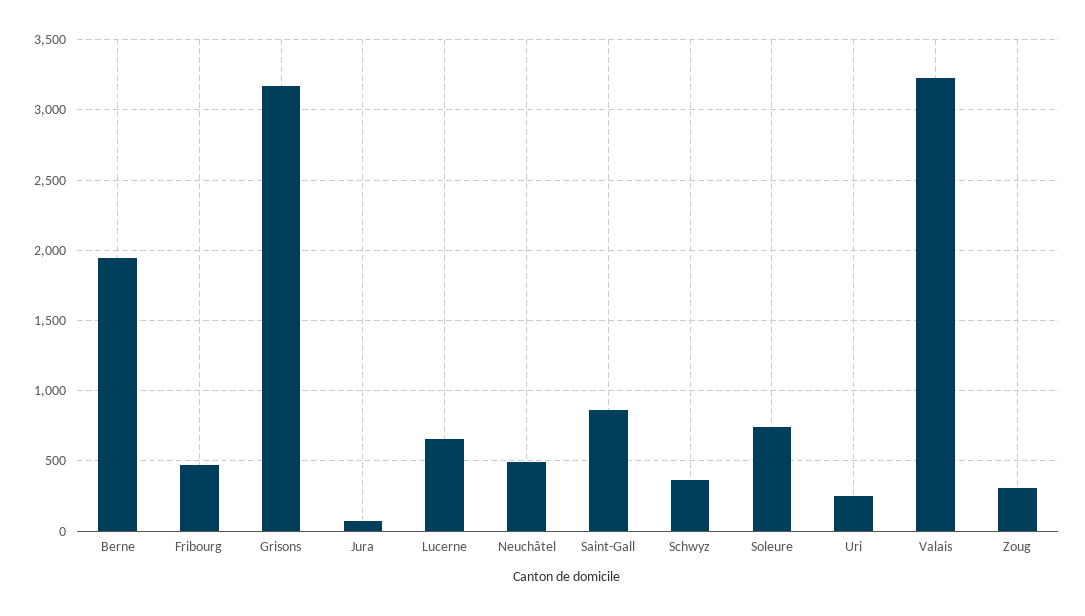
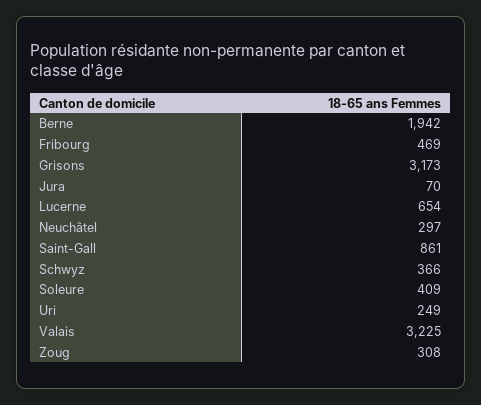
Neuchâtel: 500 -> 297
Soleure: 750 -> 409

